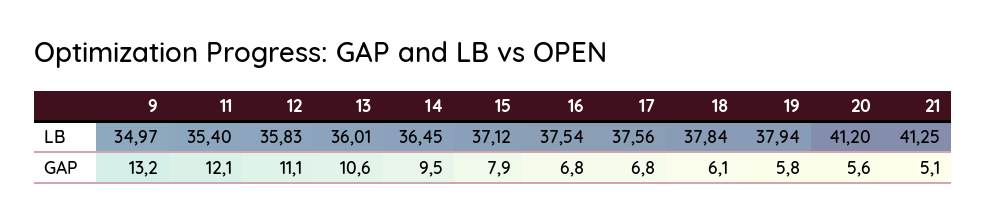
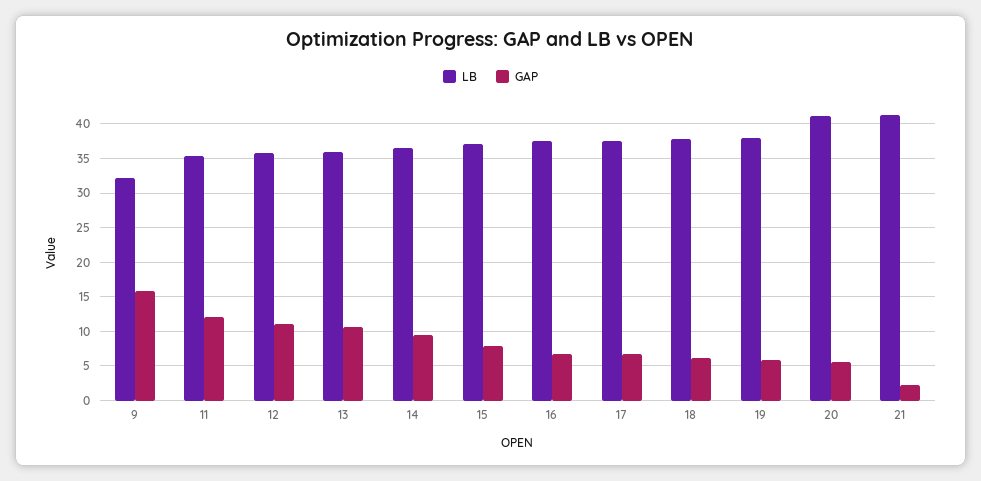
LB, 9: 34.97 -> 32
GAP, 9: 13.2 -> 16
GAP, 21: 5.1 -> 2

